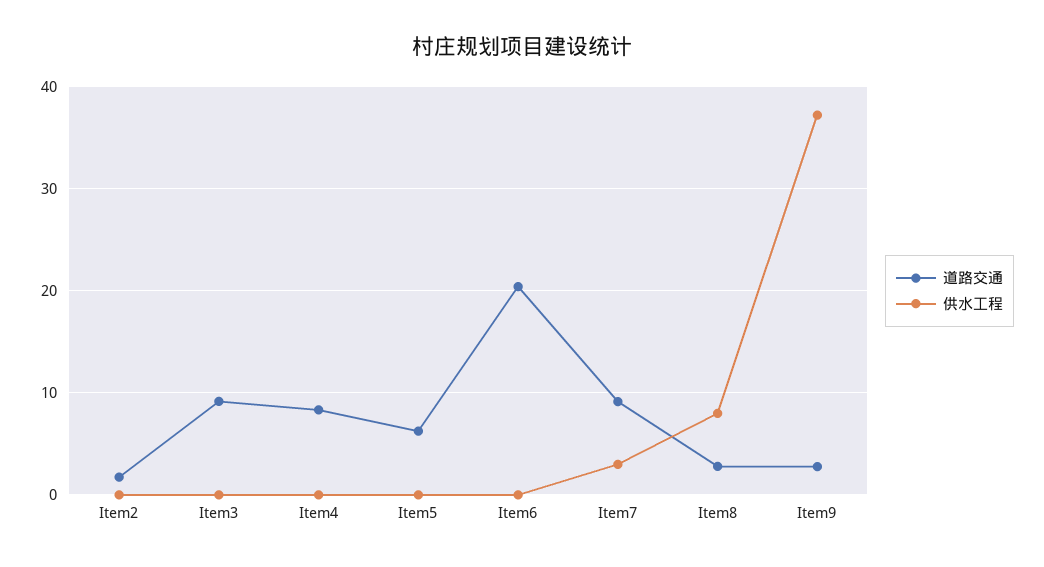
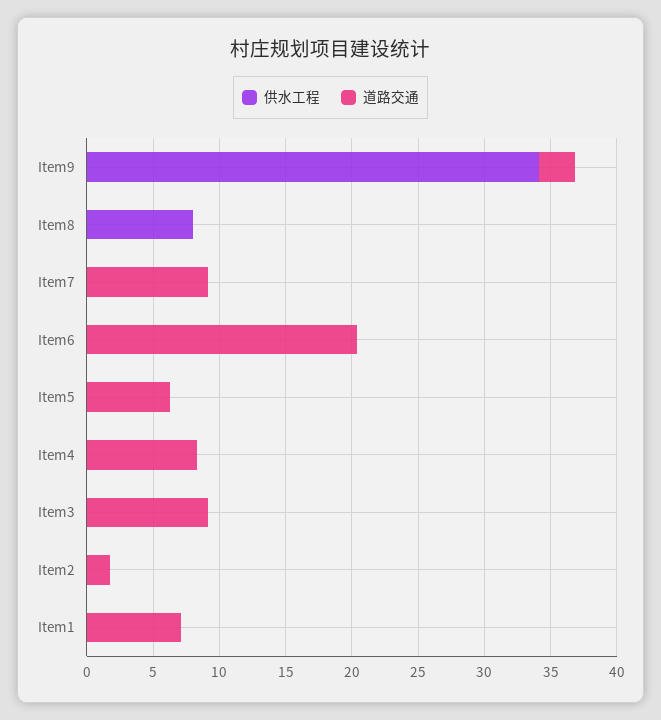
供水工程, Item7: 3 -> 0
道路交通, Item8: 3 -> 0
供水工程, Item9: 37 -> 34
供水工程, Item1: none -> 0
道路交通, Item1: none -> 7

